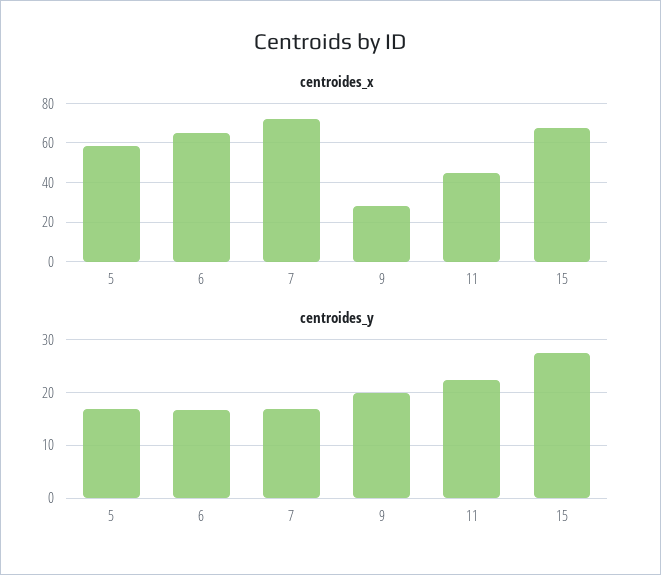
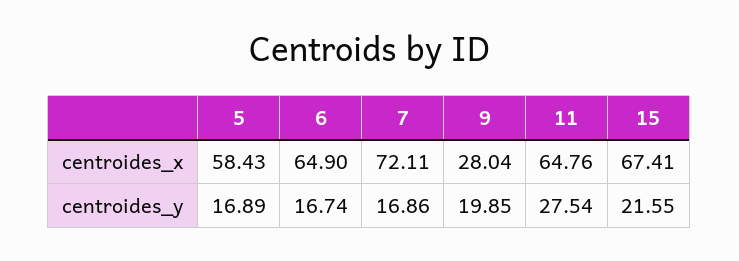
centroides_x, 11: 45 -> 64.76
centroides_y, 11: 22 -> 27.54
centroides_y, 15: 28 -> 21.55

